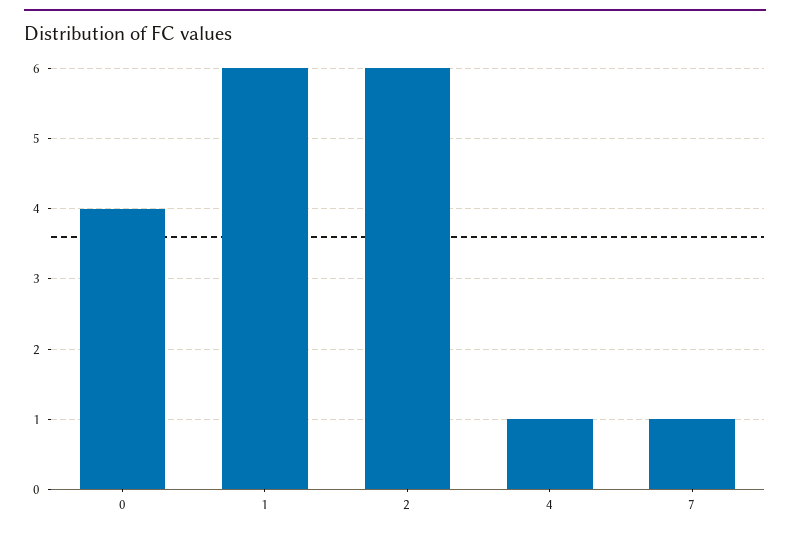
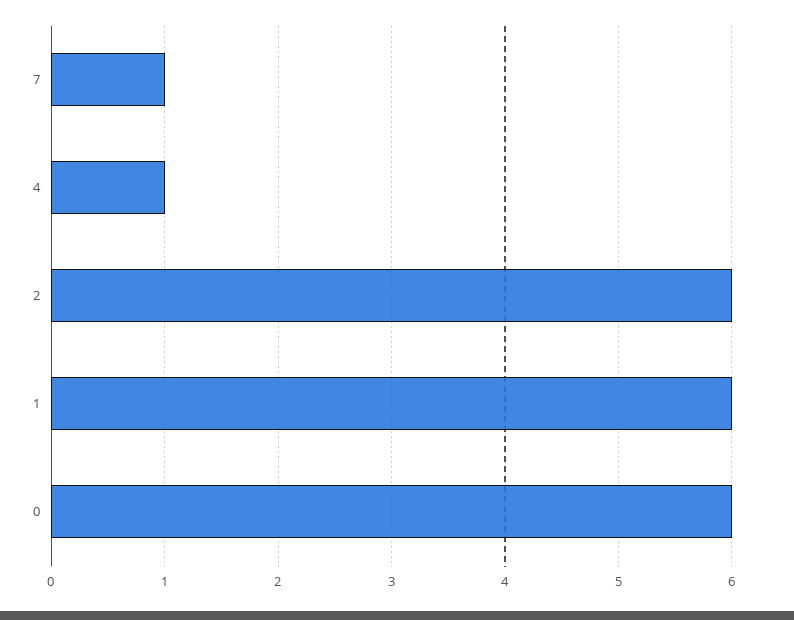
0: 4 -> 6

